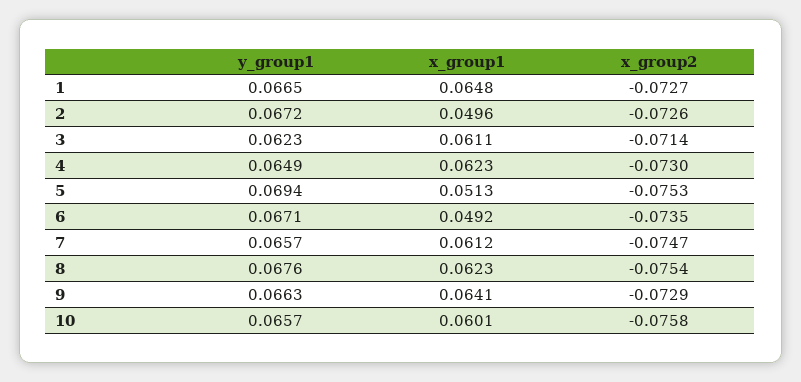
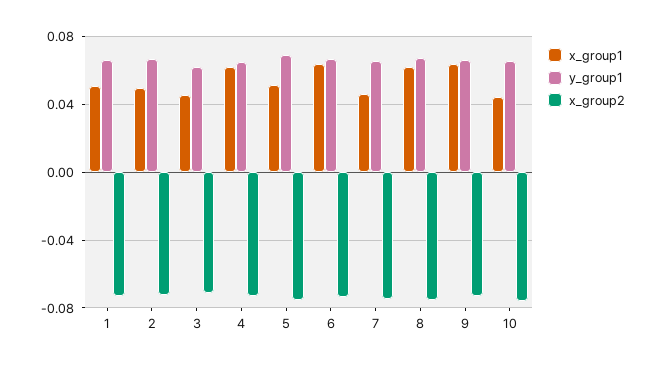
x_group1, 1: 0.0648 -> 0.05
x_group1, 3: 0.0611 -> 0.045
x_group1, 6: 0.0492 -> 0.065
x_group1, 7: 0.0612 -> 0.045
x_group1, 10: 0.0601 -> 0.045

